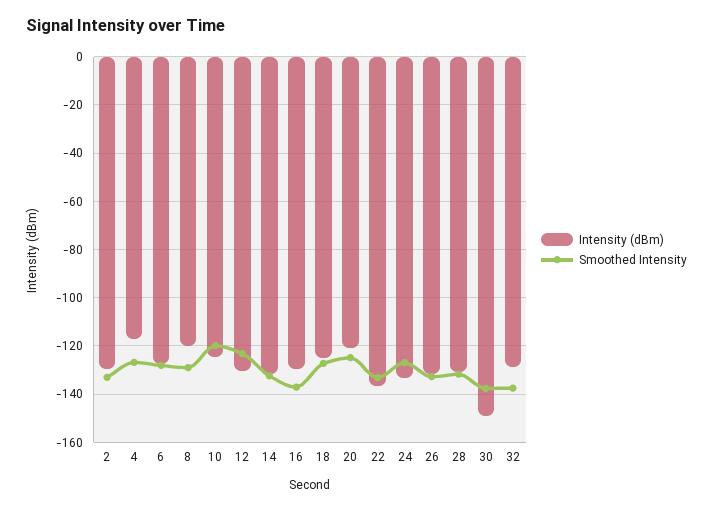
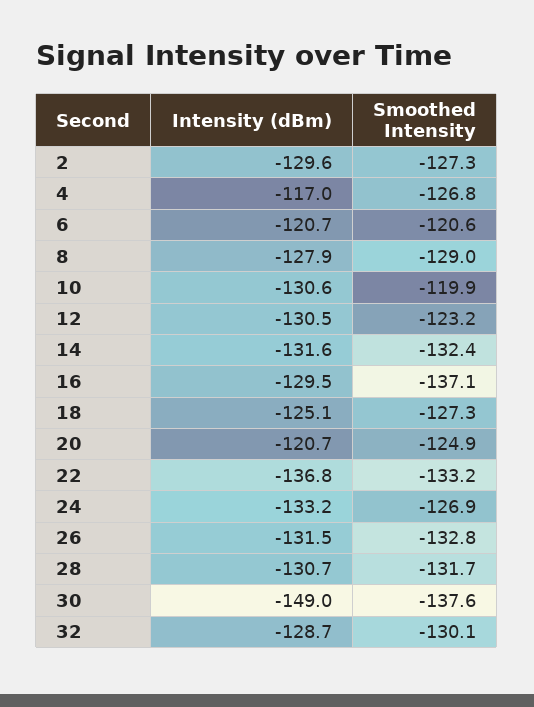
Smoothed Intensity, 2: -132.5 -> -127.3
Intensity (dBm), 6: -127.5 -> -120.7
Smoothed Intensity, 6: -127.5 -> -120.6
Intensity (dBm), 8: -120 -> -127.9
Intensity (dBm), 10: -125 -> -130.6
Smoothed Intensity, 32: -137.5 -> -130.1

